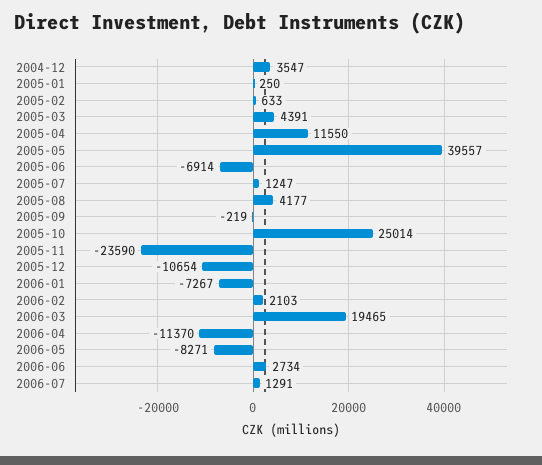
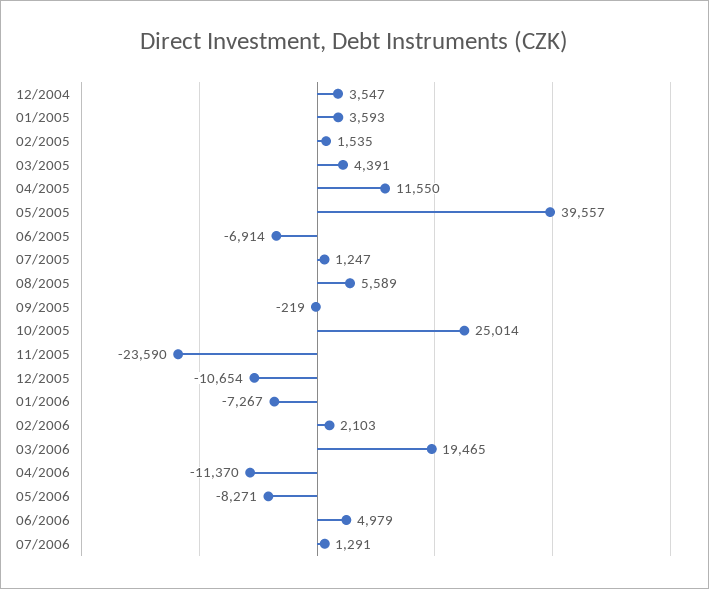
2005-01: 250 -> 3593
2005-02: 633 -> 1535
2005-08: 4177 -> 5589
2006-06: 2734 -> 4979

